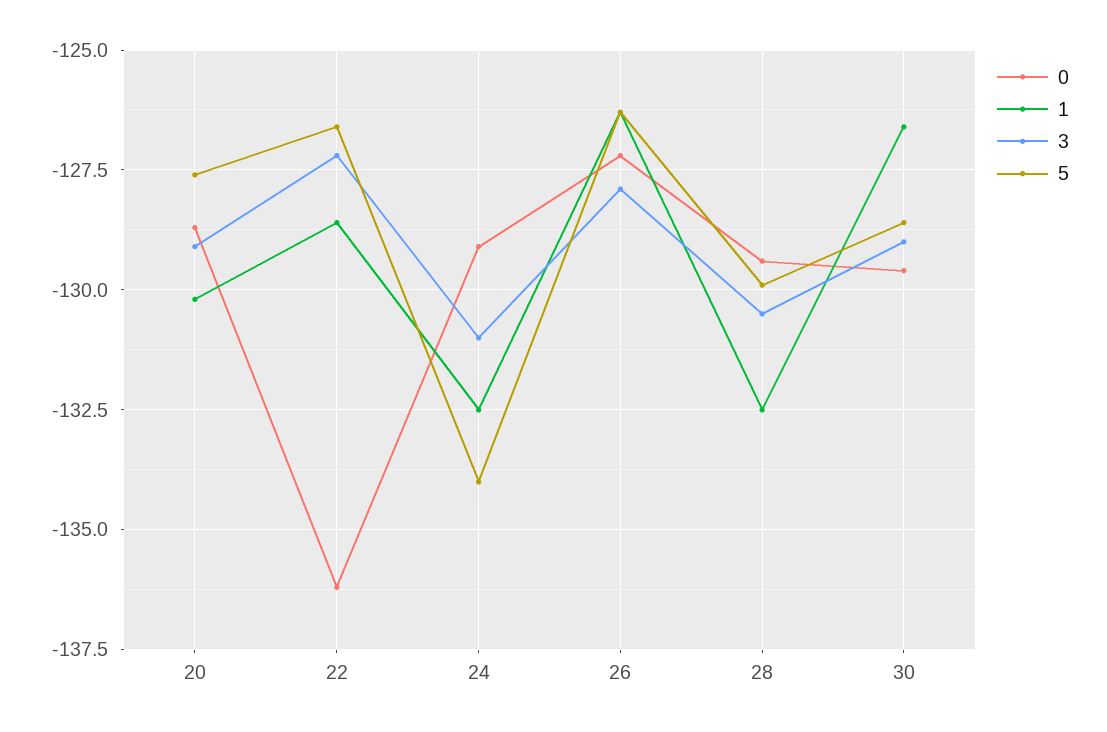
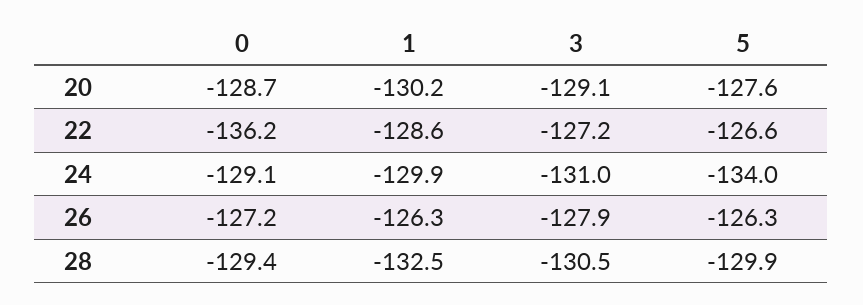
1, 24: -132.5 -> -129.9
0, 30: -129.5 -> none
1, 30: -126.5 -> none
3, 30: -129 -> none
5, 30: -128.5 -> none

